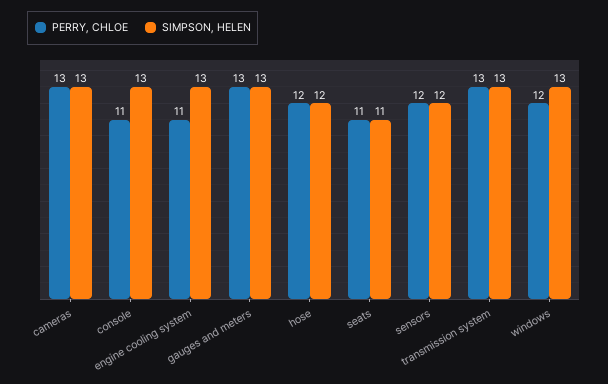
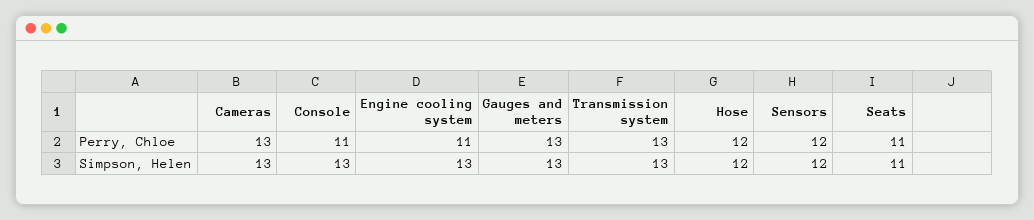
PERRY, CHLOE, windows: 12 -> none
SIMPSON, HELEN, windows: 13 -> none

